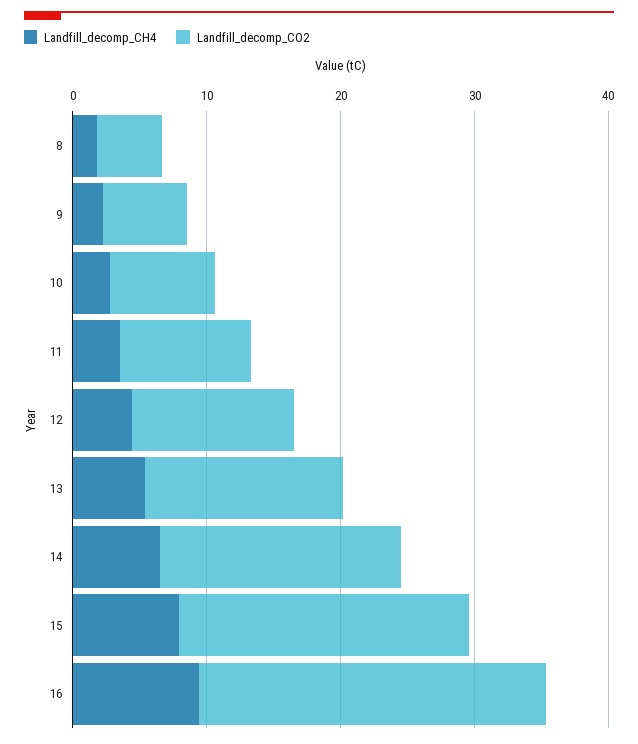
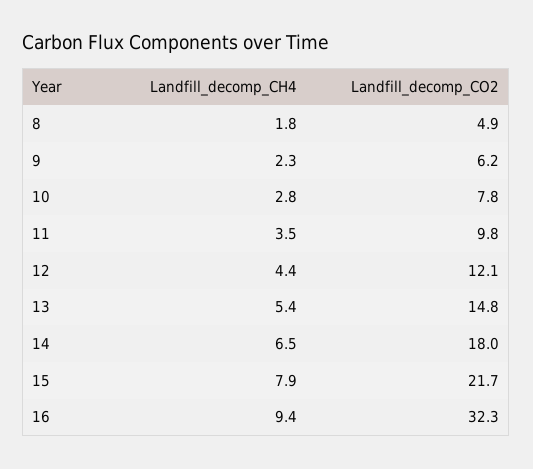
Landfill_decomp_CO2, 16: 26 -> 32.3

